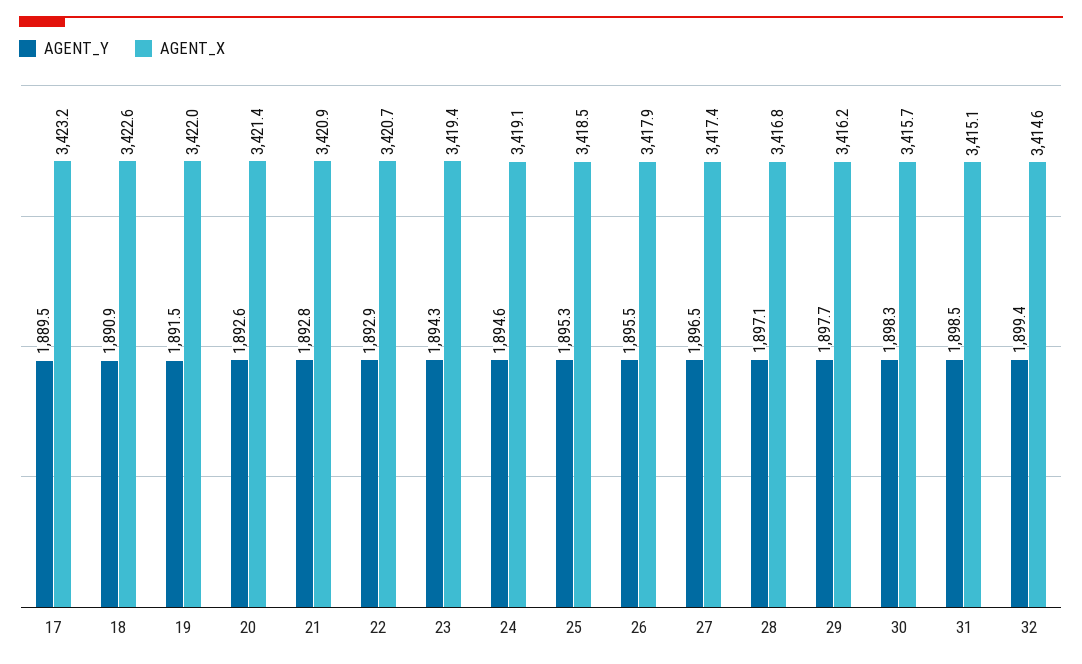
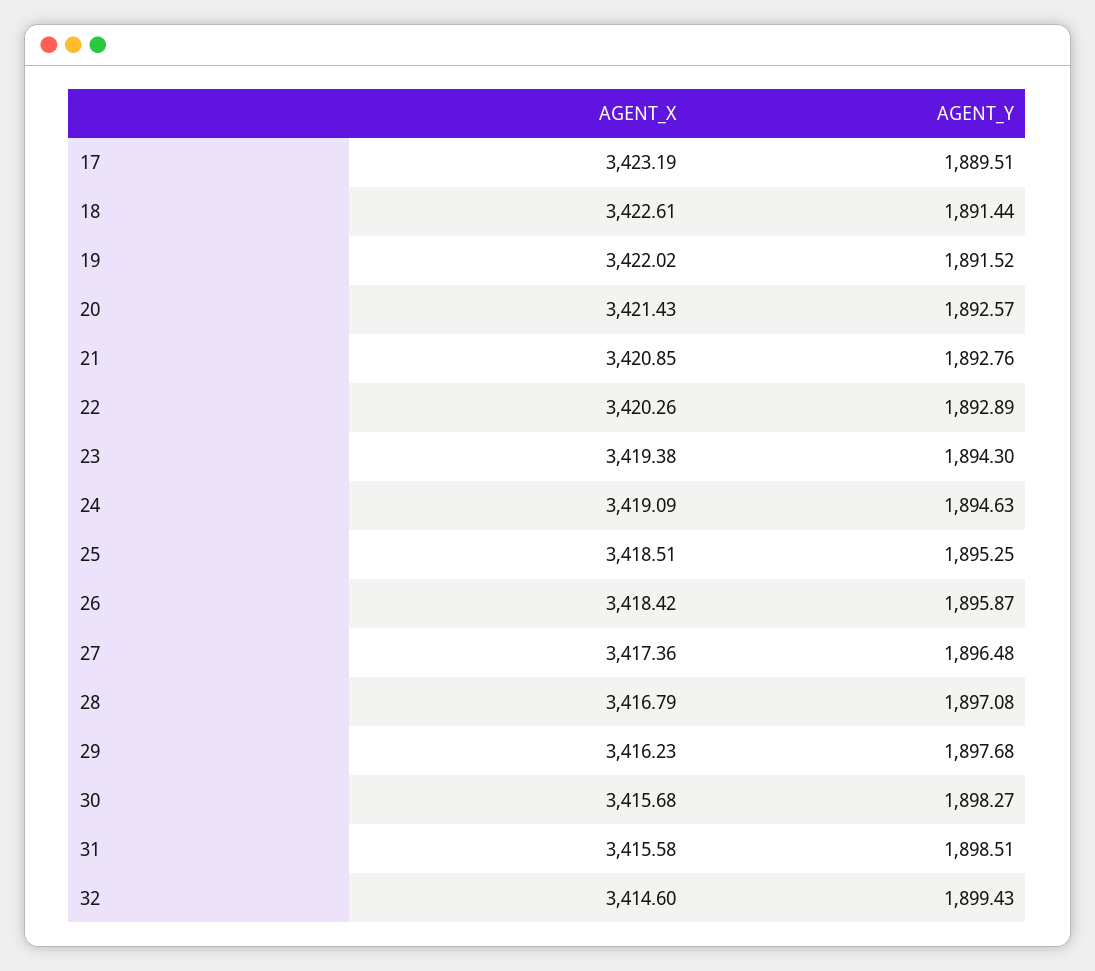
AGENT_Y, 18: 1890.9 -> 1891.44
AGENT_X, 22: 3420.7 -> 3420.26
AGENT_Y, 26: 1895.5 -> 1895.87
AGENT_X, 26: 3417.9 -> 3418.42
AGENT_X, 31: 3415.1 -> 3415.58

